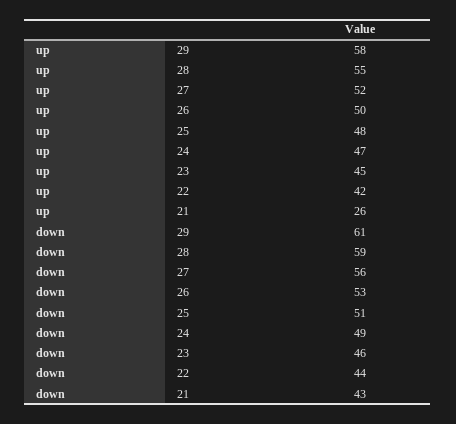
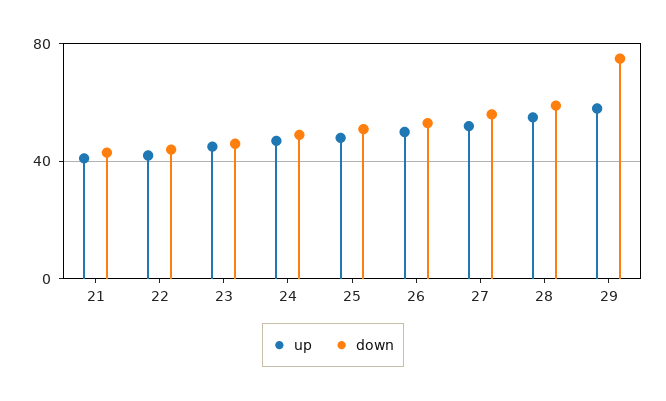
up, 21: 26 -> 40
down, 29: 61 -> 75

